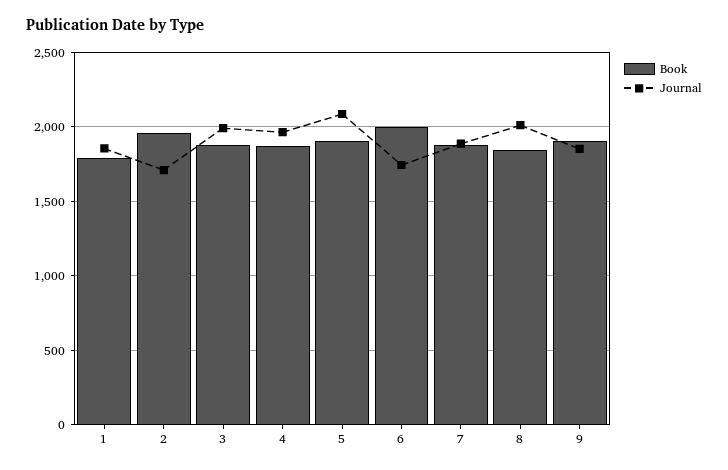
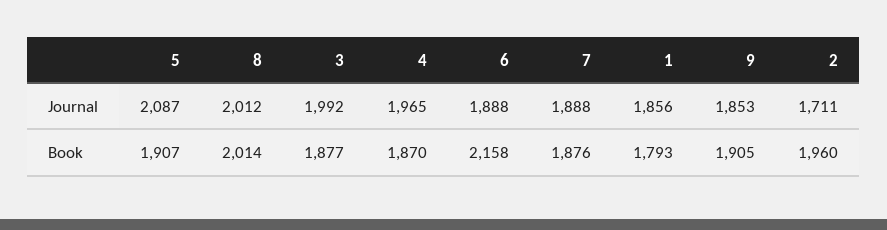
Book, 6: 2000 -> 2158
Journal, 6: 1750 -> 1888
Book, 8: 1850 -> 2014

